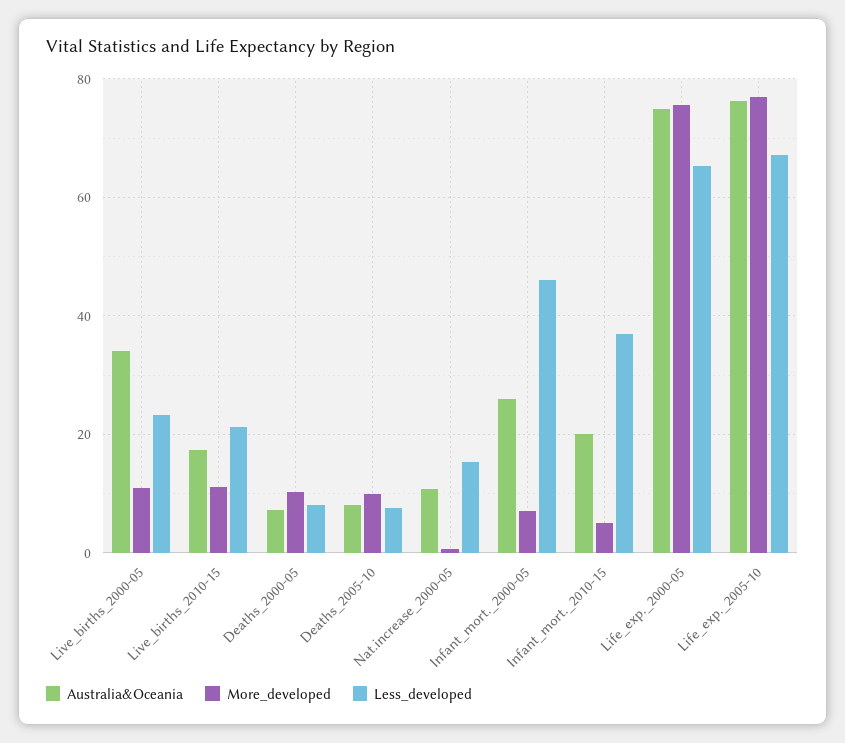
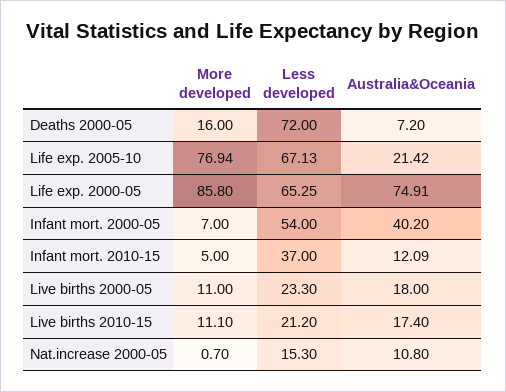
Australia&Oceania, Live_births_2000-05: 34 -> 18
More_developed, Deaths_2000-05: 10 -> 16
Less_developed, Deaths_2000-05: 8 -> 72
Australia&Oceania, Deaths_2005-10: 8 -> none
More_developed, Deaths_2005-10: 10 -> none
Less_developed, Deaths_2005-10: 8 -> none
Australia&Oceania, Infant_mort._2000-05: 26 -> 40.2
Less_developed, Infant_mort._2000-05: 46 -> 54
Australia&Oceania, Infant_mort._2010-15: 20 -> 12.09
More_developed, Life_exp._2000-05: 76 -> 85.8
Australia&Oceania, Life_exp._2005-10: 76 -> 21.42

